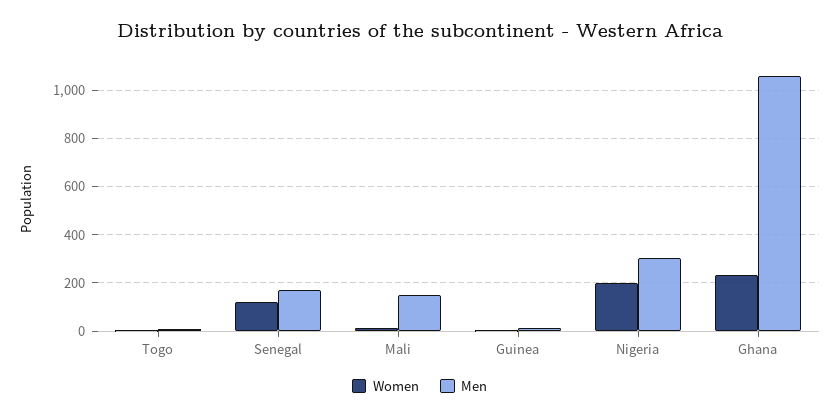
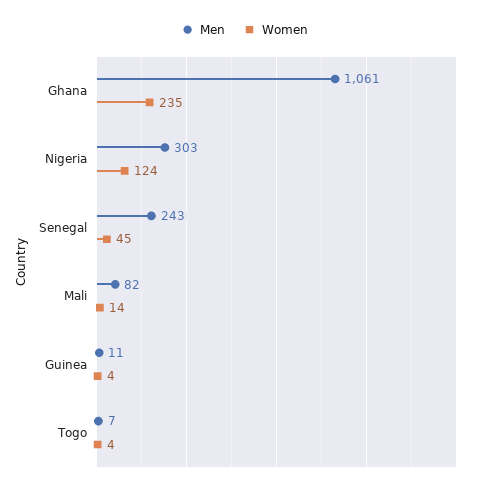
Women, Senegal: 125 -> 45
Men, Senegal: 175 -> 243
Men, Mali: 150 -> 82
Women, Nigeria: 200 -> 124

